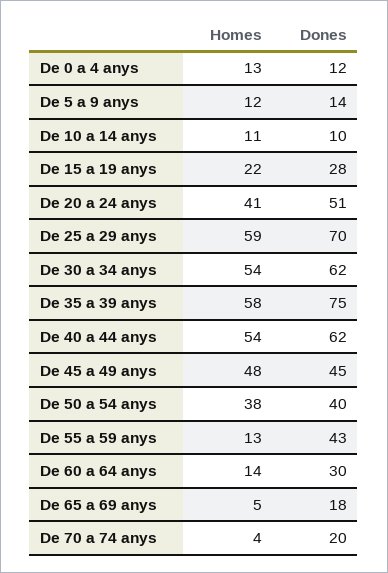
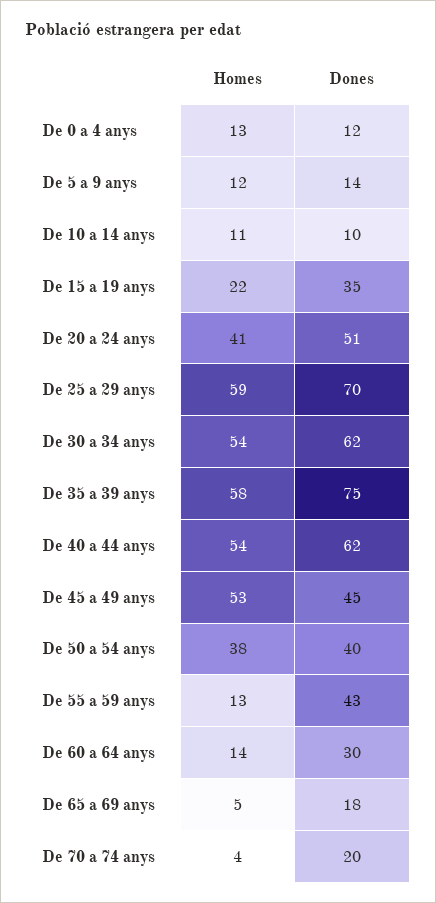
Dones, De 15 a 19 anys: 28 -> 35
Homes, De 45 a 49 anys: 48 -> 53

